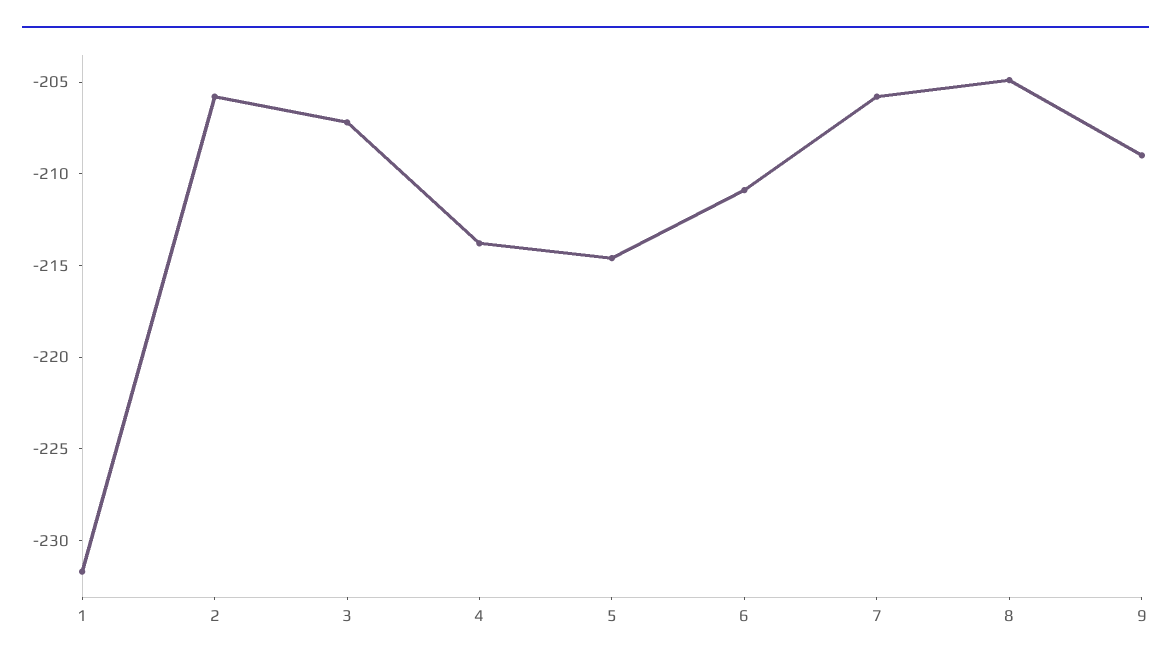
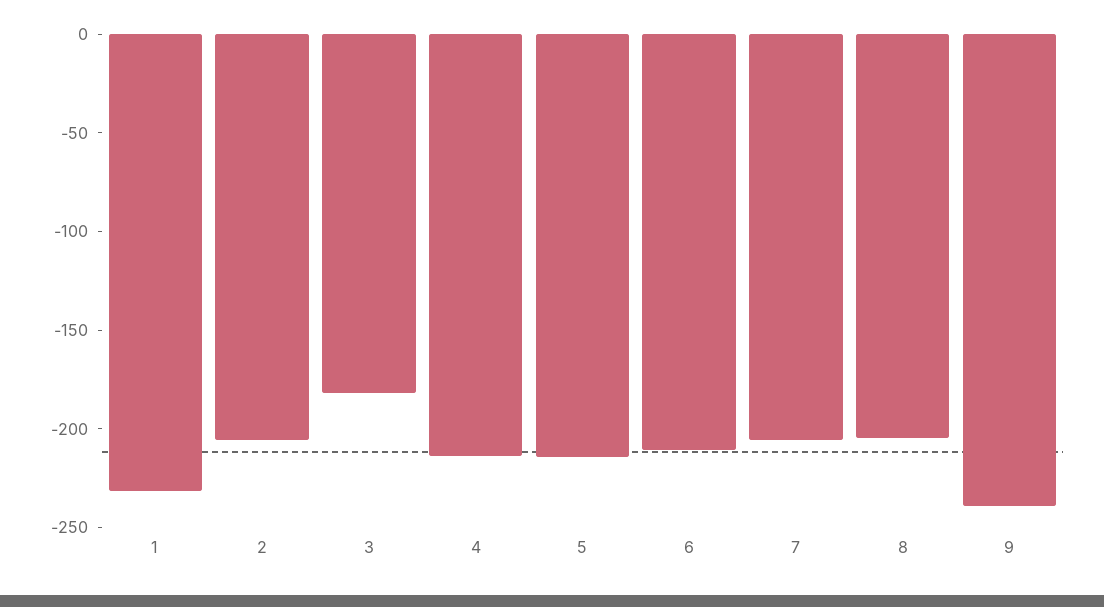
3: -207 -> -180
9: -209 -> -240

